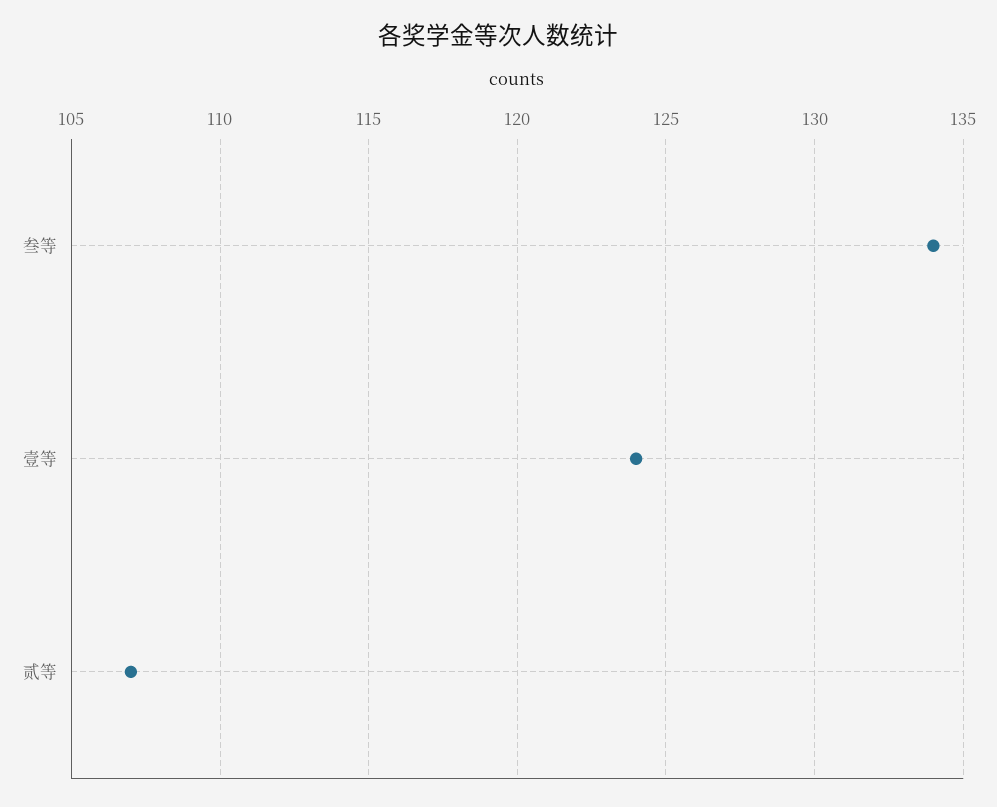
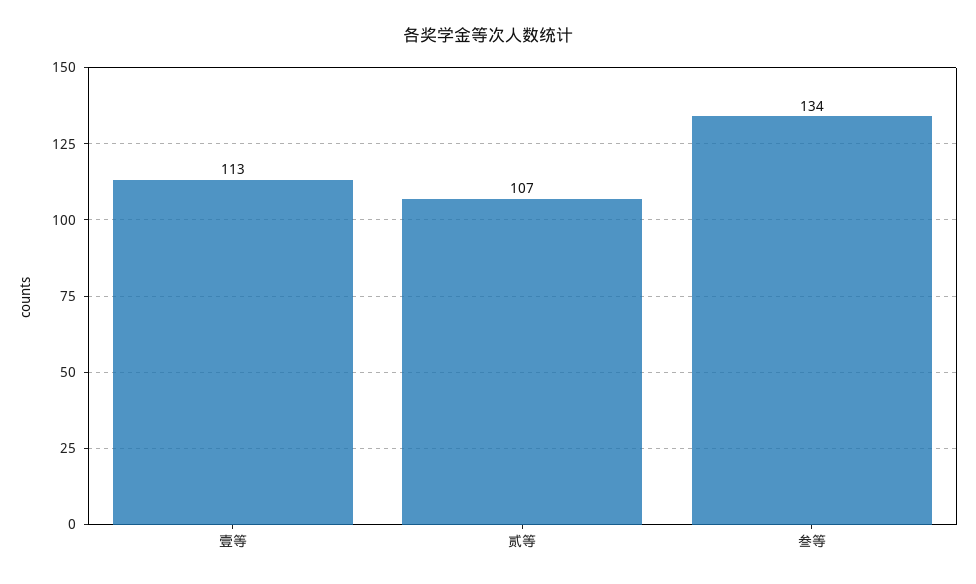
壹等: 124 -> 113

